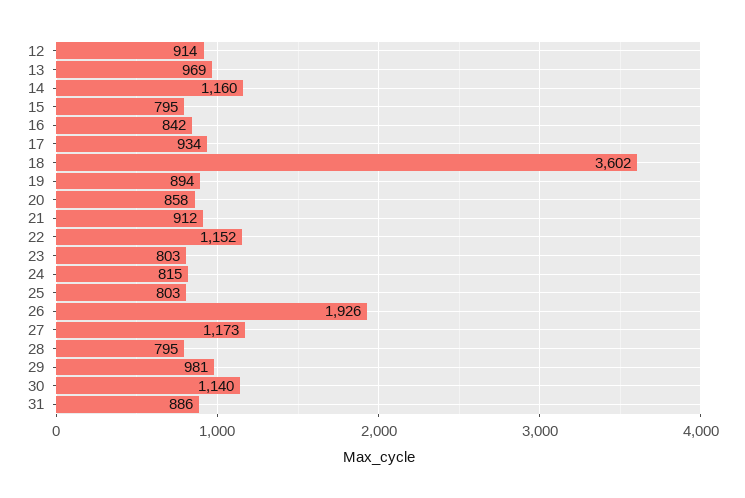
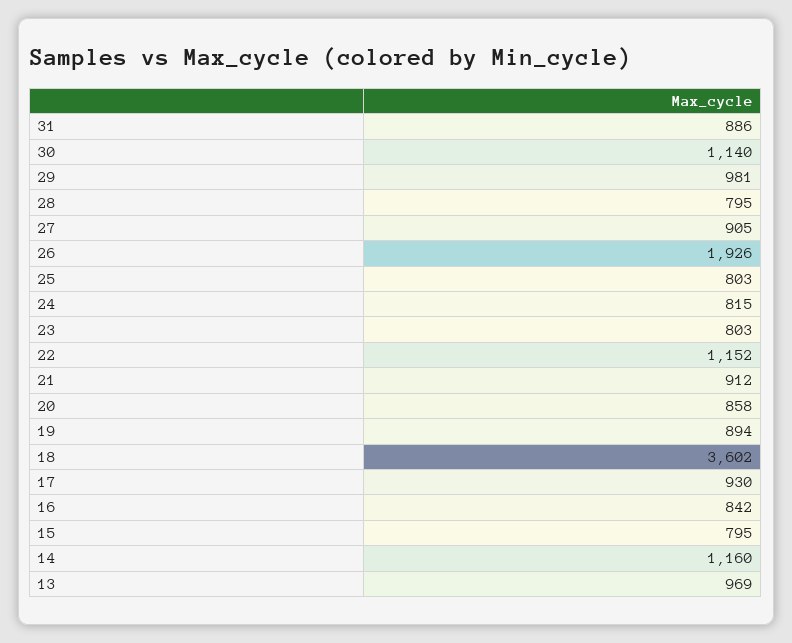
12: 914 -> none
17: 934 -> 930
27: 1173 -> 905

